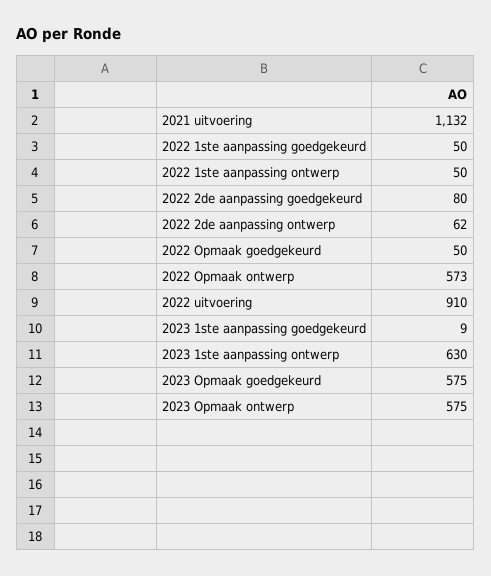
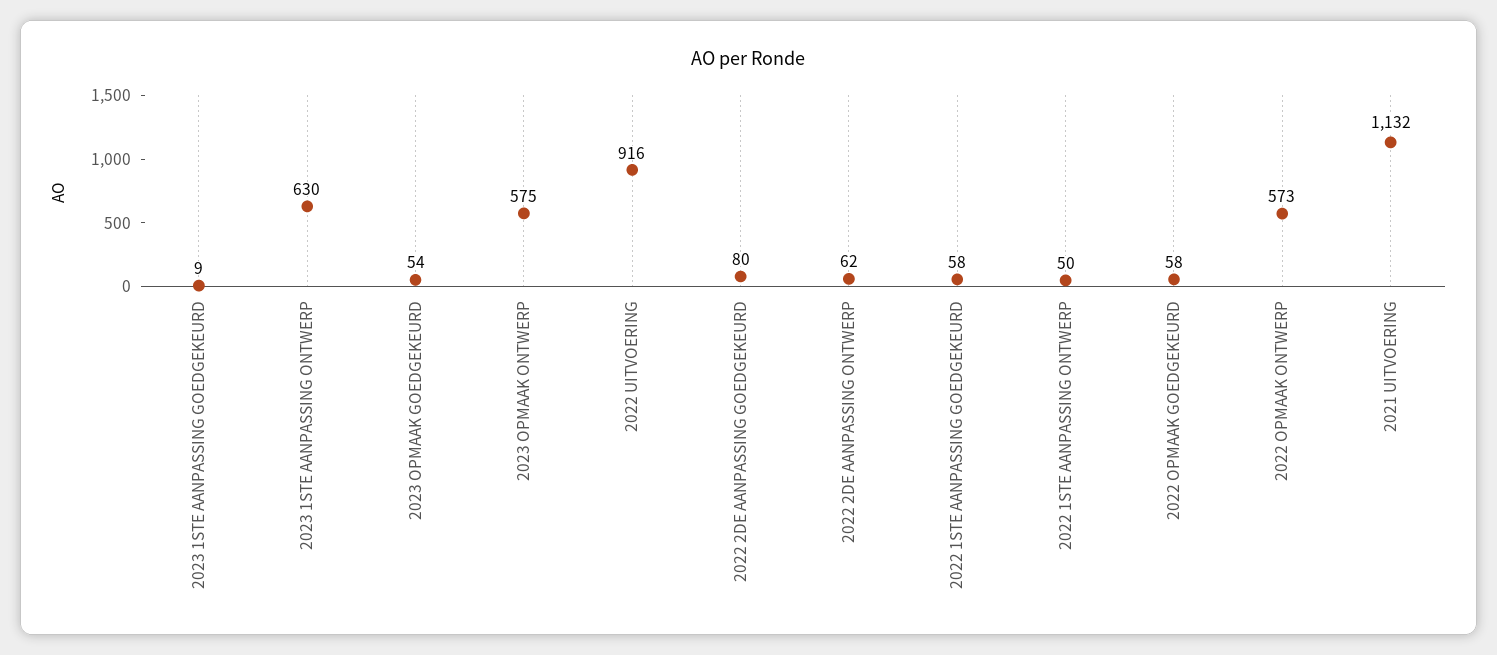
2022 1ste aanpassing goedgekeurd: 50 -> 58
2022 Opmaak goedgekeurd: 50 -> 58
2022 uitvoering: 910 -> 916
2023 Opmaak goedgekeurd: 575 -> 54

